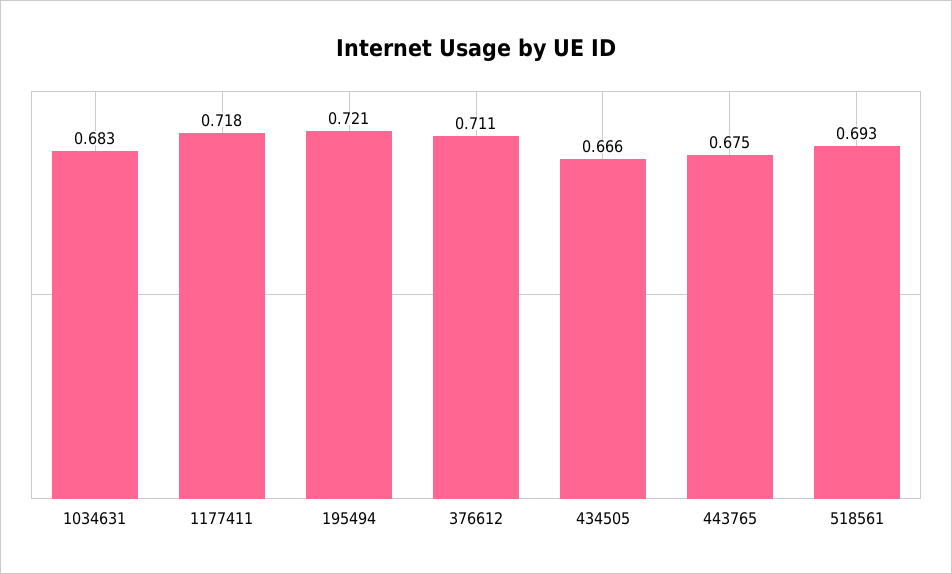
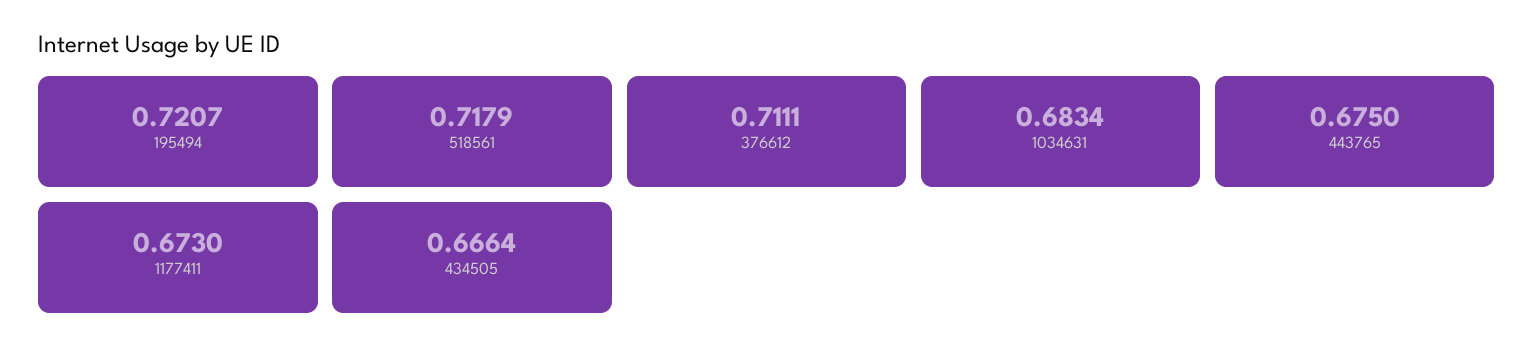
1177411: 0.718 -> 0.673
518561: 0.693 -> 0.7179

